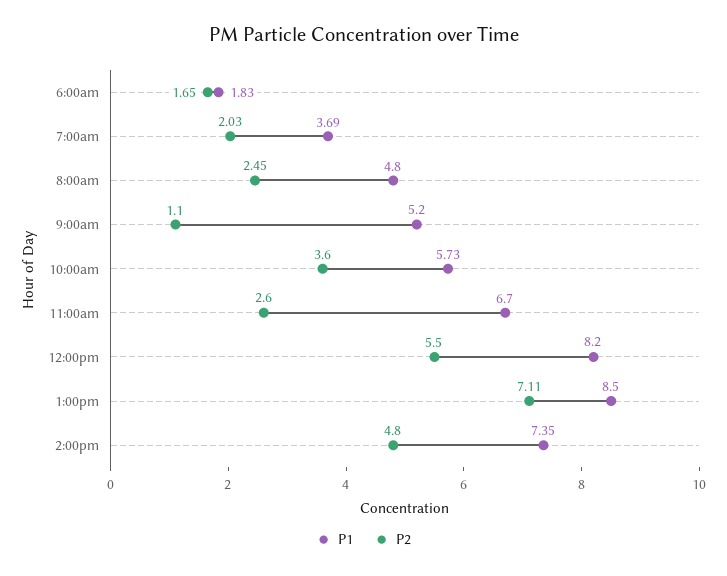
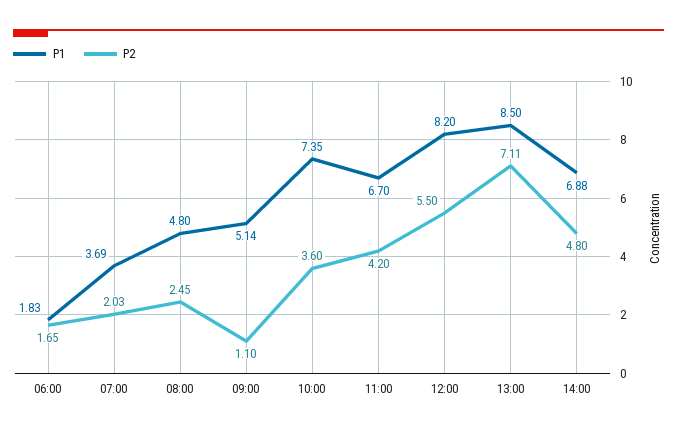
P1, 9:00am: 5.2 -> 5.14
P1, 10:00am: 5.73 -> 7.35
P2, 11:00am: 2.6 -> 4.2
P1, 2:00pm: 7.35 -> 6.88

